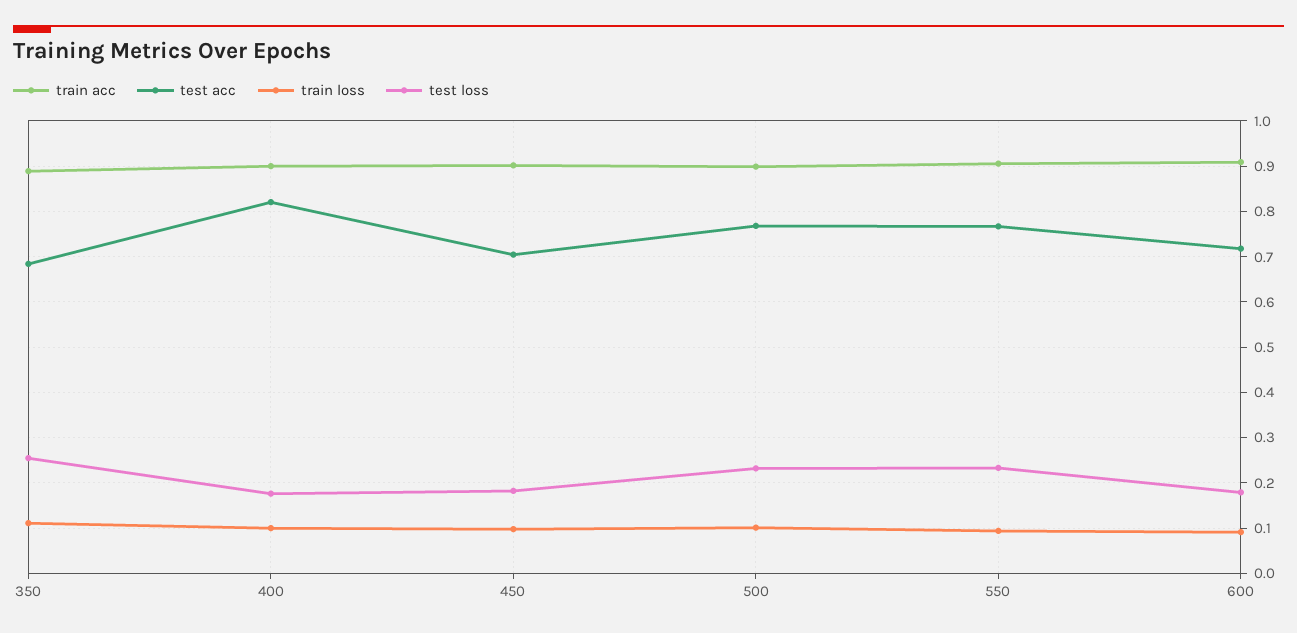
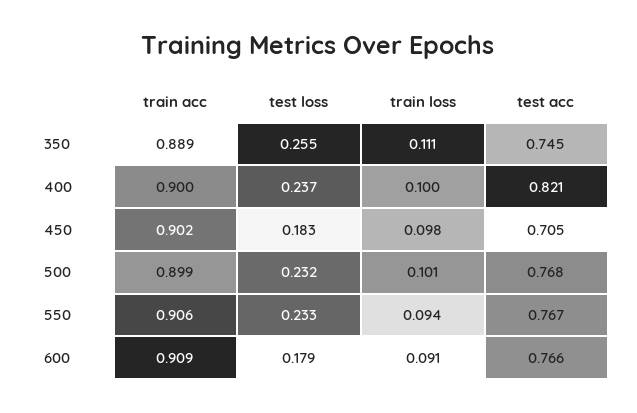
test acc, 350: 0.68 -> 0.745
test loss, 400: 0.18 -> 0.237
test acc, 600: 0.72 -> 0.766

